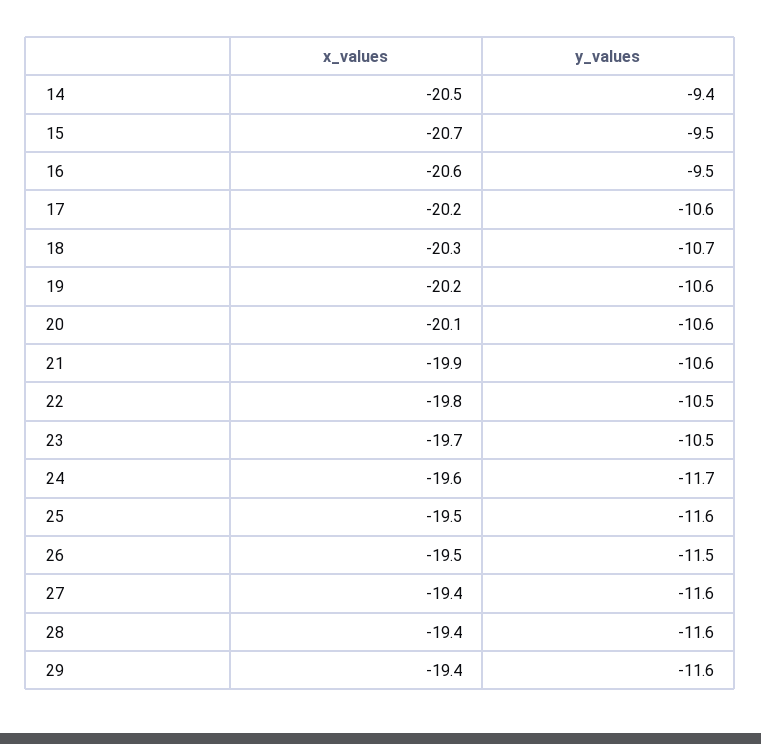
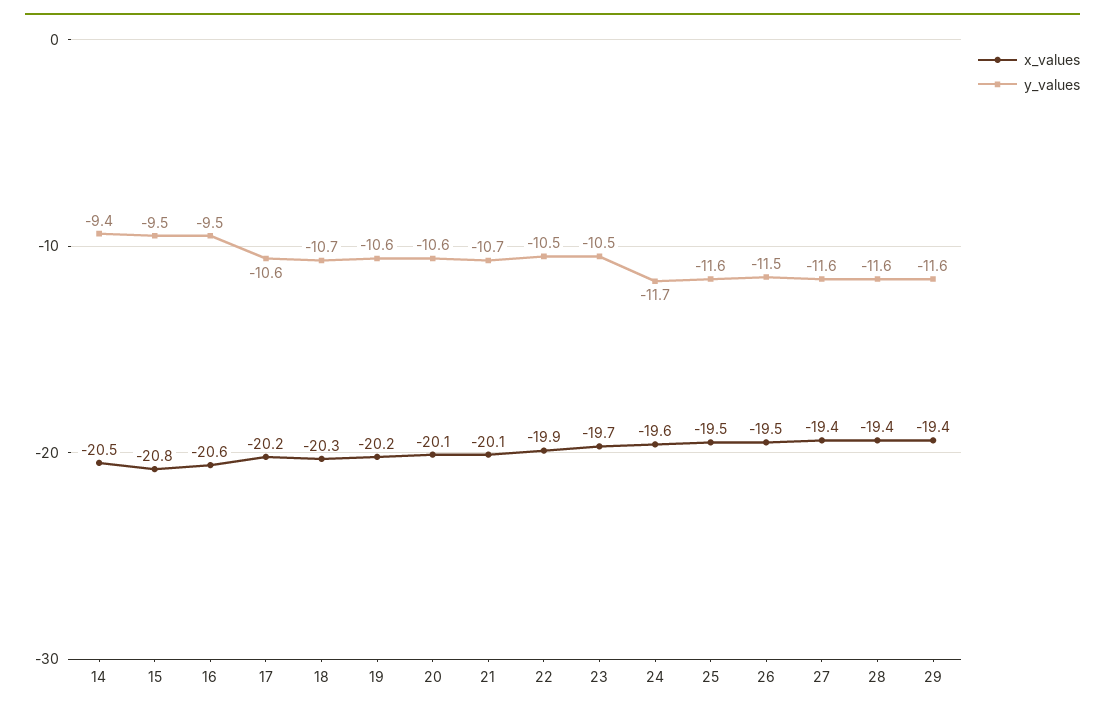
x_values, 15: -20.7 -> -20.8
x_values, 21: -19.9 -> -20.1
y_values, 21: -10.6 -> -10.7
x_values, 22: -19.8 -> -19.9

